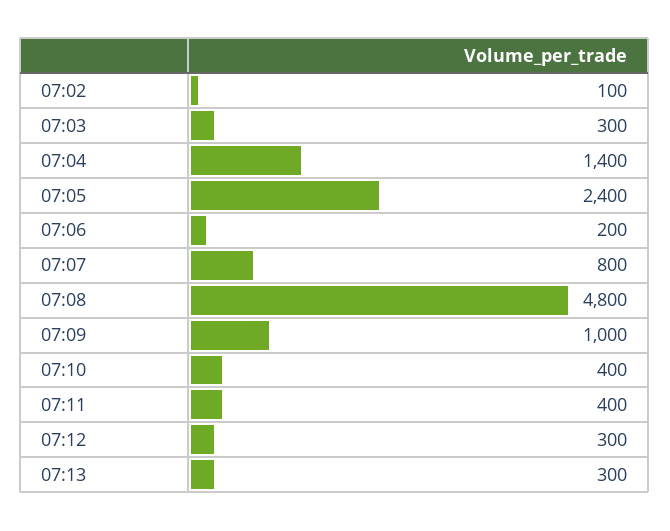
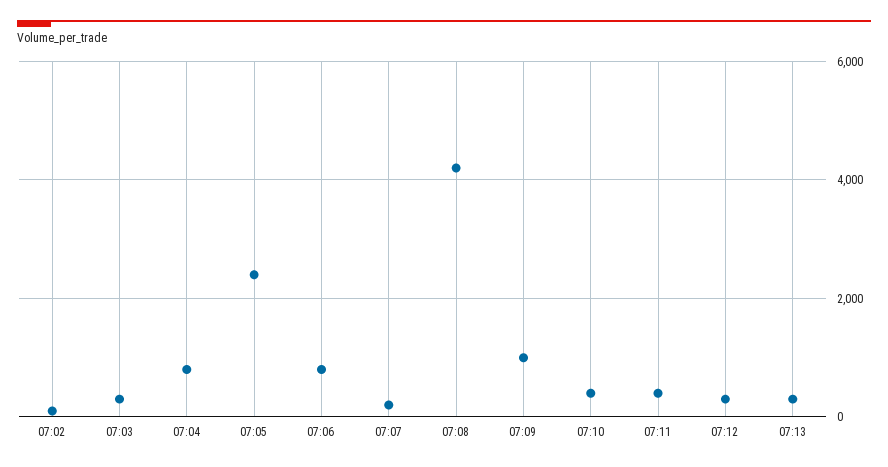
07:04: 1400 -> 800
07:06: 200 -> 800
07:07: 800 -> 200
07:08: 4800 -> 4200

